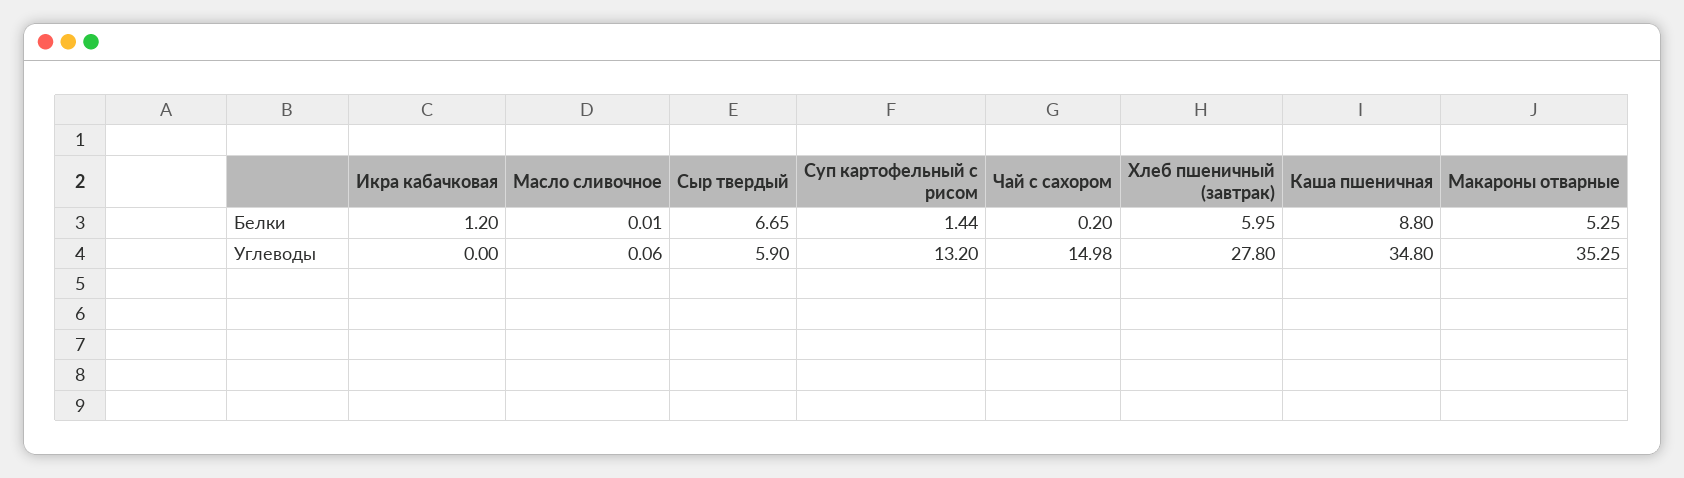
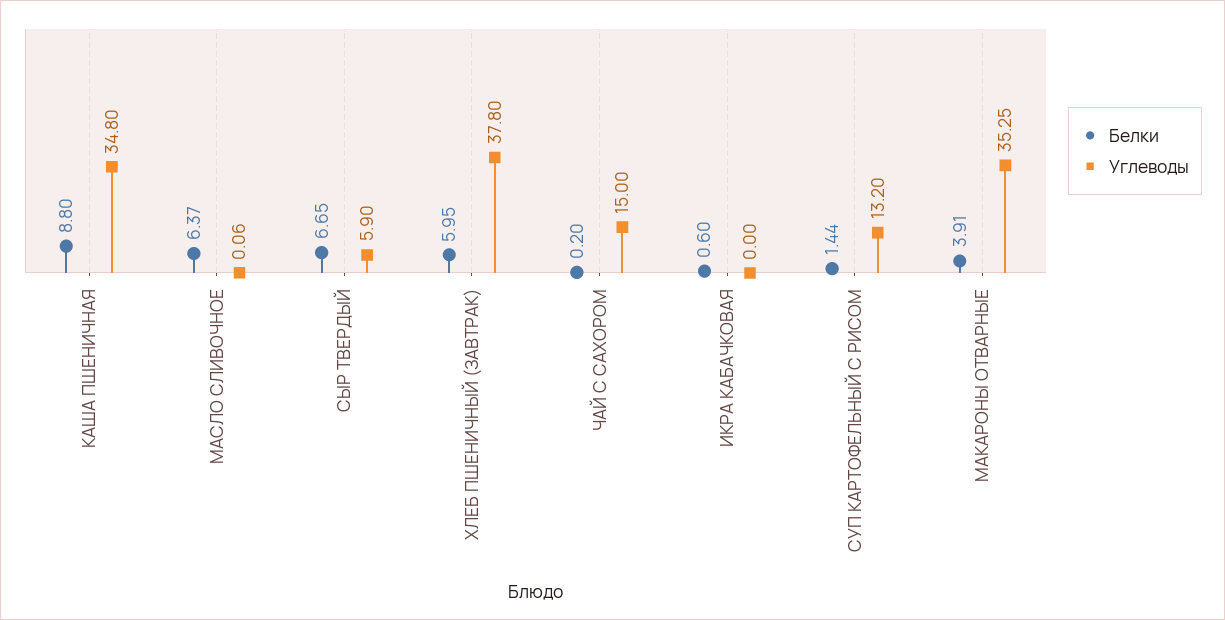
Белки, Икра кабачковая: 1.2 -> 0.6
Белки, Масло сливочное: 0.01 -> 6.37
Белки, Макароны отварные: 5.25 -> 3.91
Углеводы, Чай с сахором: 14.98 -> 15
Углеводы, Хлеб пшеничный (завтрак): 27.8 -> 37.8

